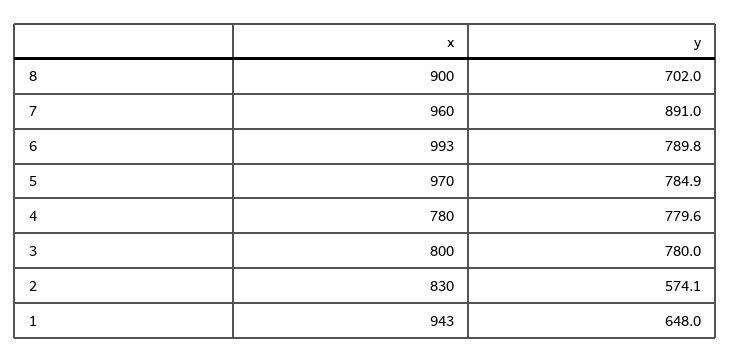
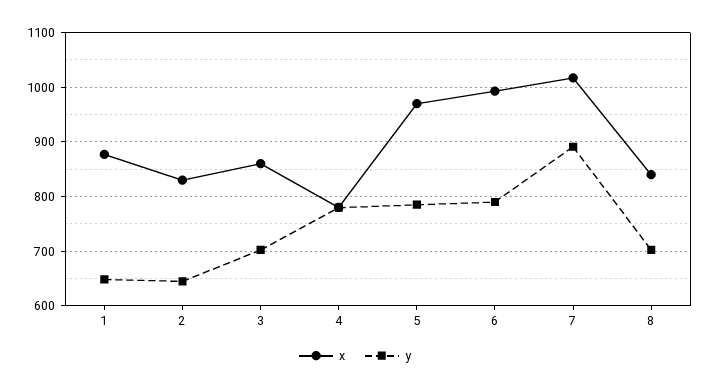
x, 8: 900 -> 840
x, 7: 960 -> 1020
x, 3: 800 -> 860
y, 3: 780 -> 700
y, 2: 574.1 -> 640
x, 1: 943 -> 880

